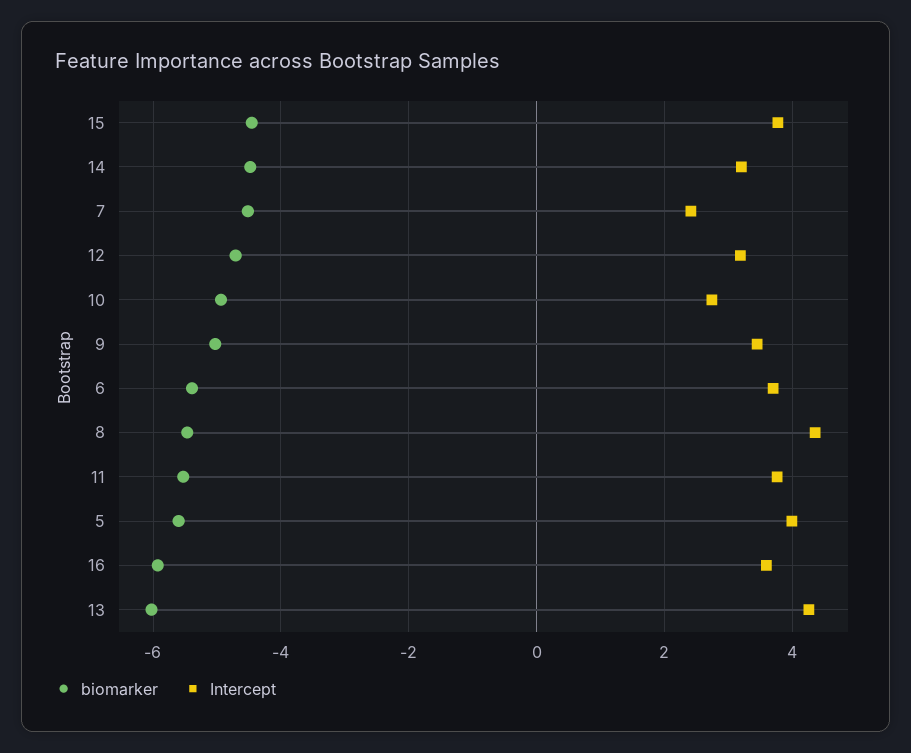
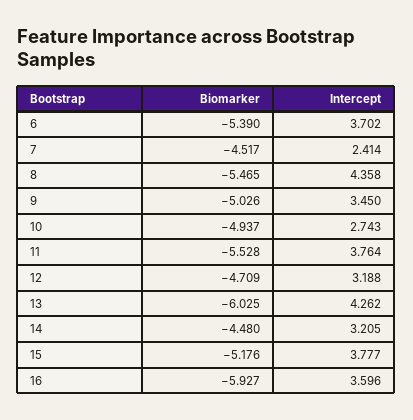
biomarker, 15: -4.4 -> -5.176
biomarker, 5: -5.6 -> none
Intercept, 5: 4 -> none

